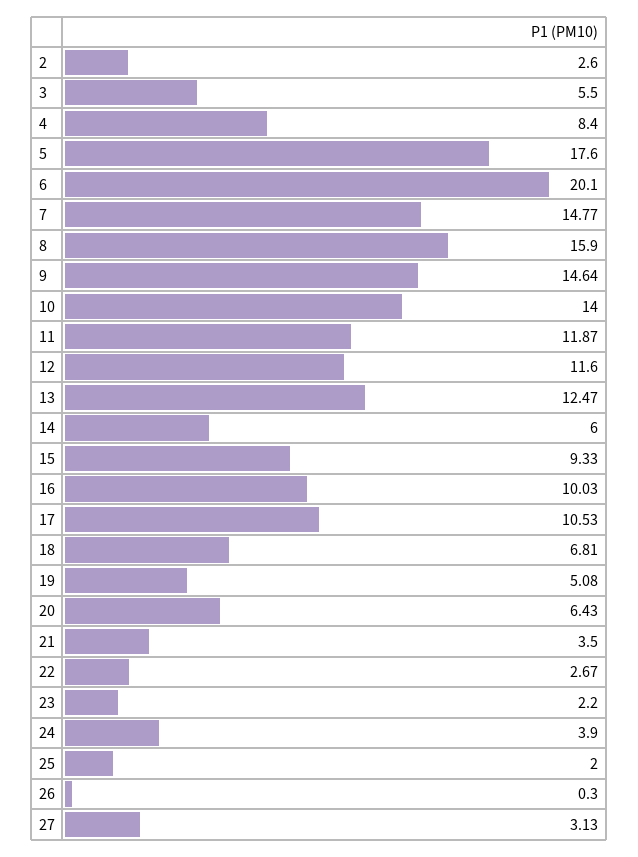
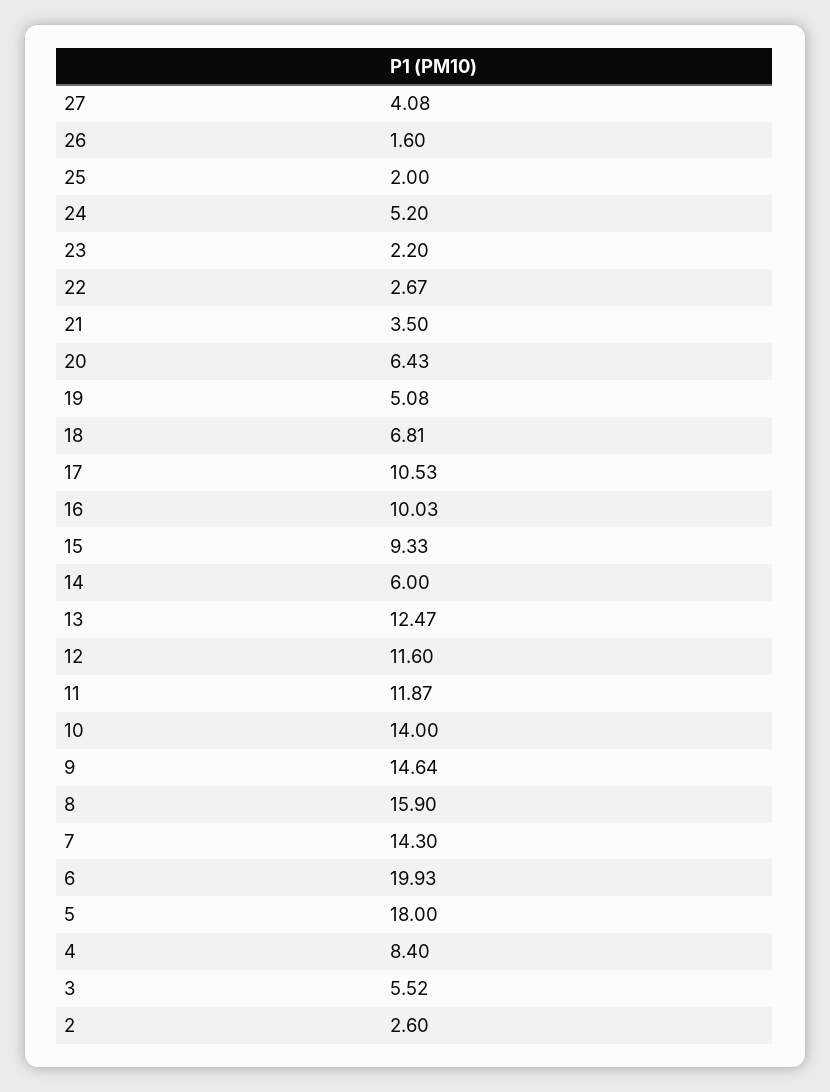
3: 5.5 -> 5.52
5: 17.6 -> 18
6: 20.1 -> 19.93
7: 14.77 -> 14.3
24: 3.9 -> 5.2
26: 0.3 -> 1.6
27: 3.13 -> 4.08

